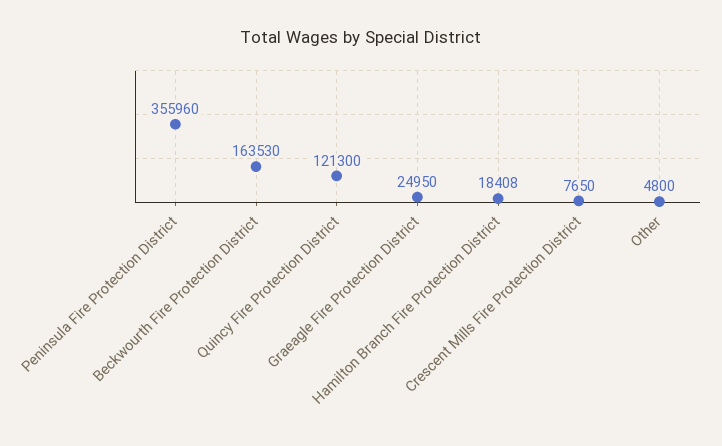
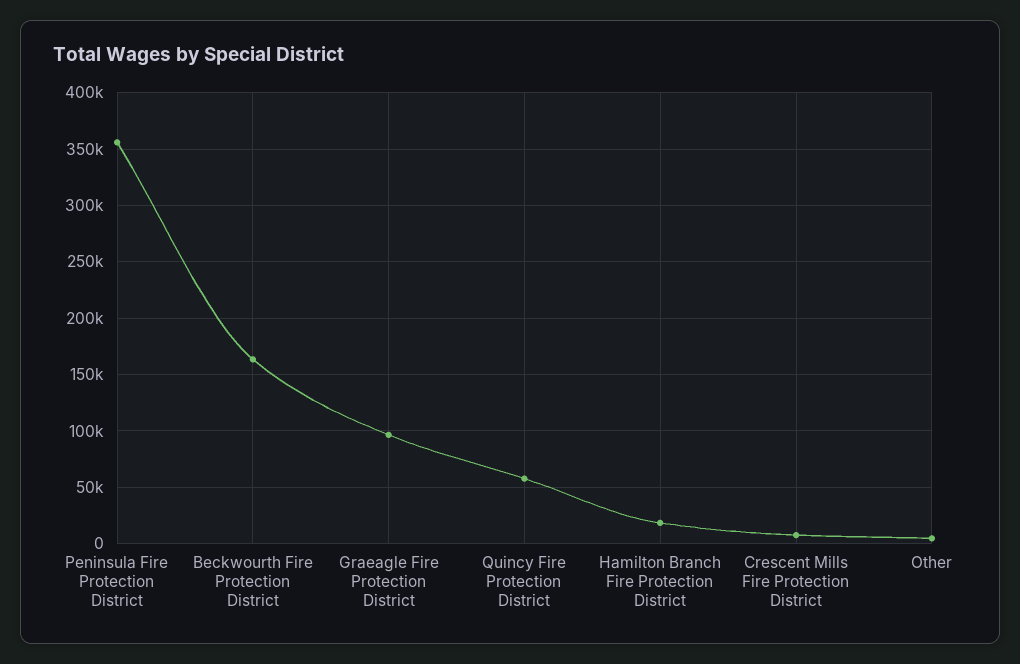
Quincy Fire Protection District: 121300 -> 60000
Graeagle Fire Protection District: 24950 -> 100000

